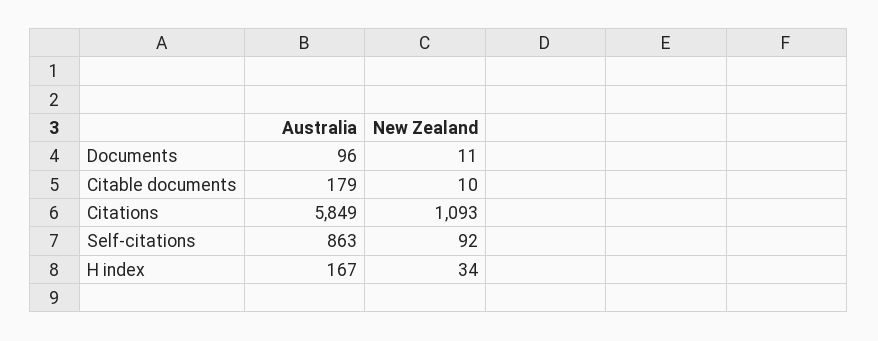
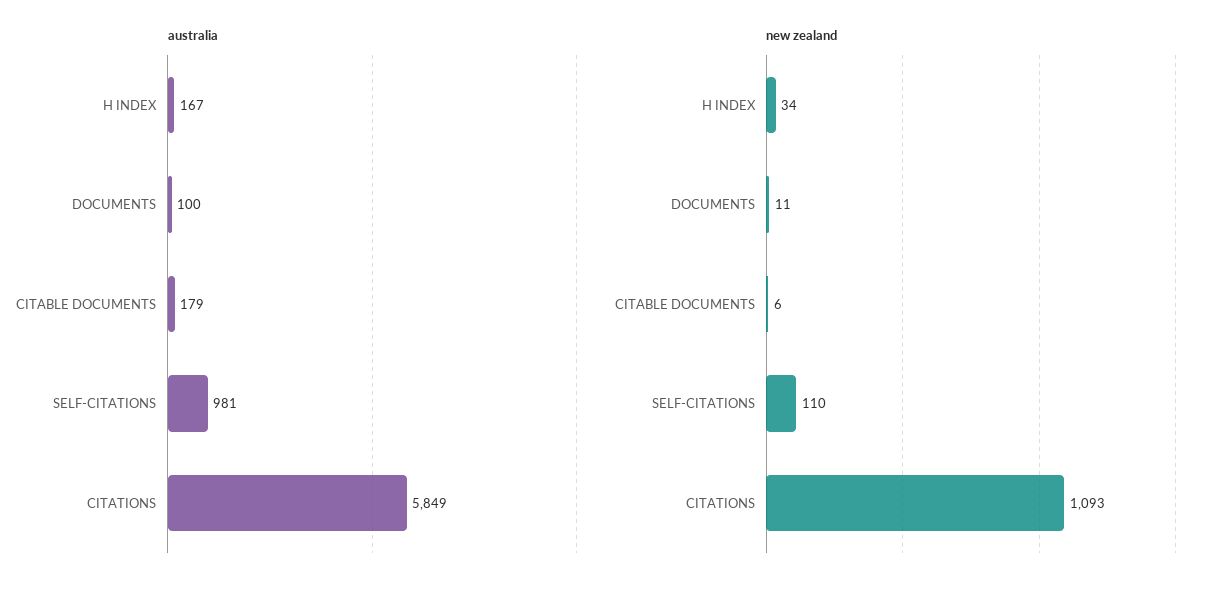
Australia, Documents: 96 -> 100
New Zealand, Citable documents: 10 -> 6
Australia, Self-citations: 863 -> 981
New Zealand, Self-citations: 92 -> 110

